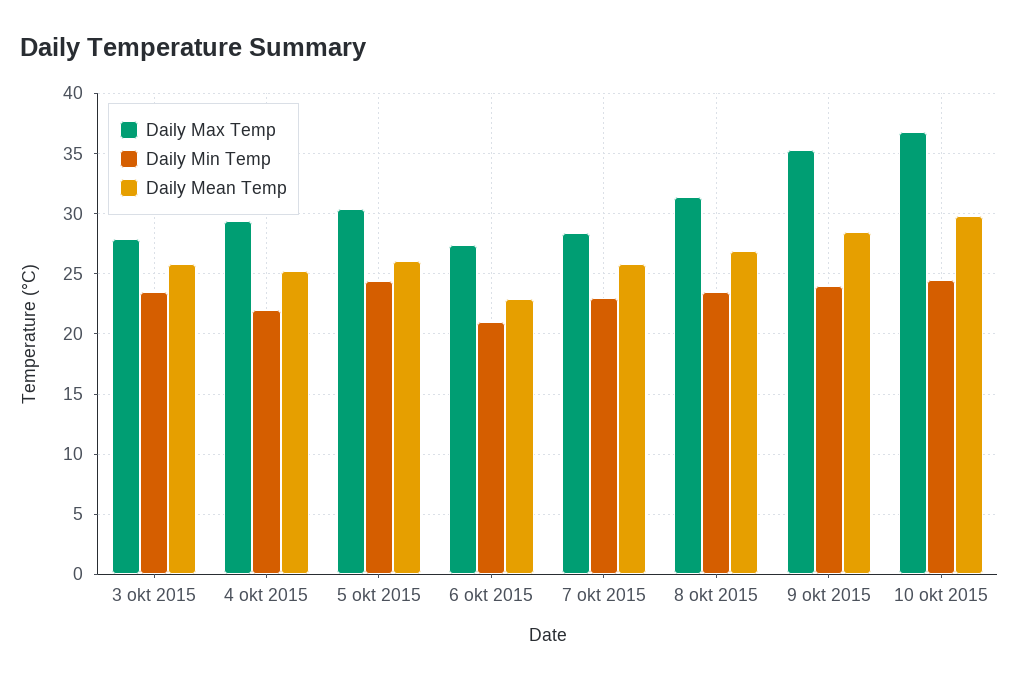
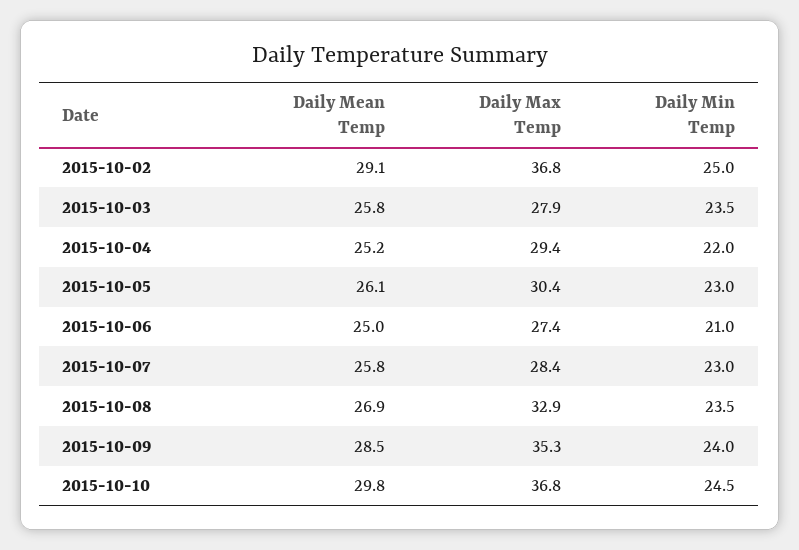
Daily Min Temp, 5 okt 2015: 24.5 -> 23
Daily Mean Temp, 6 okt 2015: 23 -> 25
Daily Max Temp, 8 okt 2015: 31.5 -> 32.9
Daily Mean Temp, 2015-10-02: none -> 29.1
Daily Max Temp, 2015-10-02: none -> 36.8
Daily Min Temp, 2015-10-02: none -> 25

